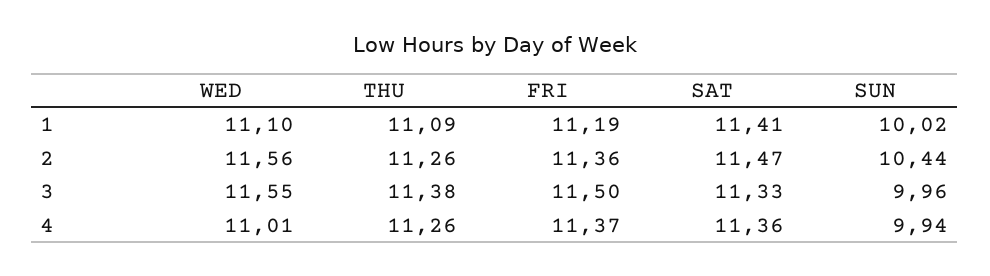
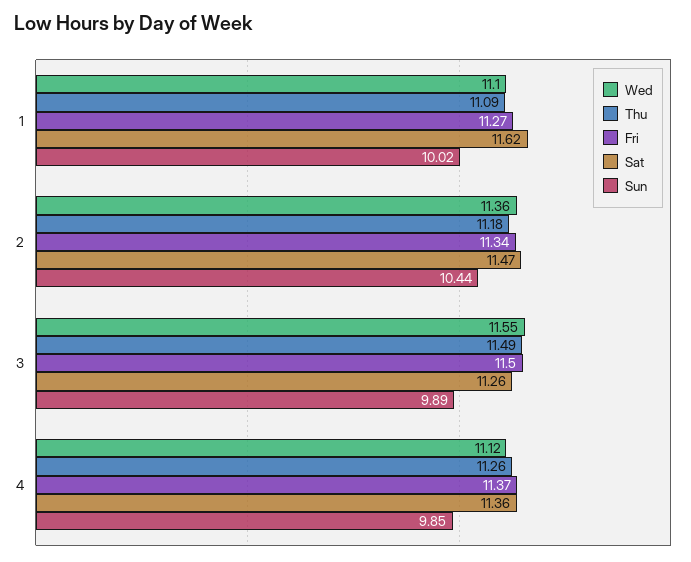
FRI, 1: 11.19 -> 11.27
SAT, 1: 11.41 -> 11.62
WED, 2: 11.56 -> 11.36
THU, 2: 11.26 -> 11.18
FRI, 2: 11.36 -> 11.34
THU, 3: 11.38 -> 11.49
SAT, 3: 11.33 -> 11.26
SUN, 3: 9.96 -> 9.89
WED, 4: 11.01 -> 11.12
SUN, 4: 9.94 -> 9.85

